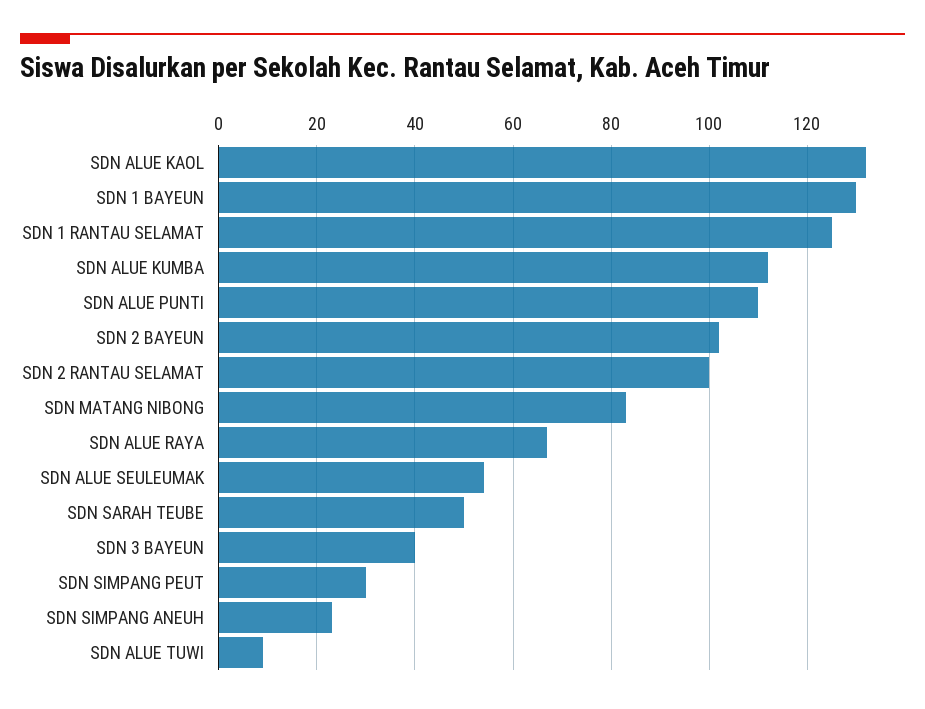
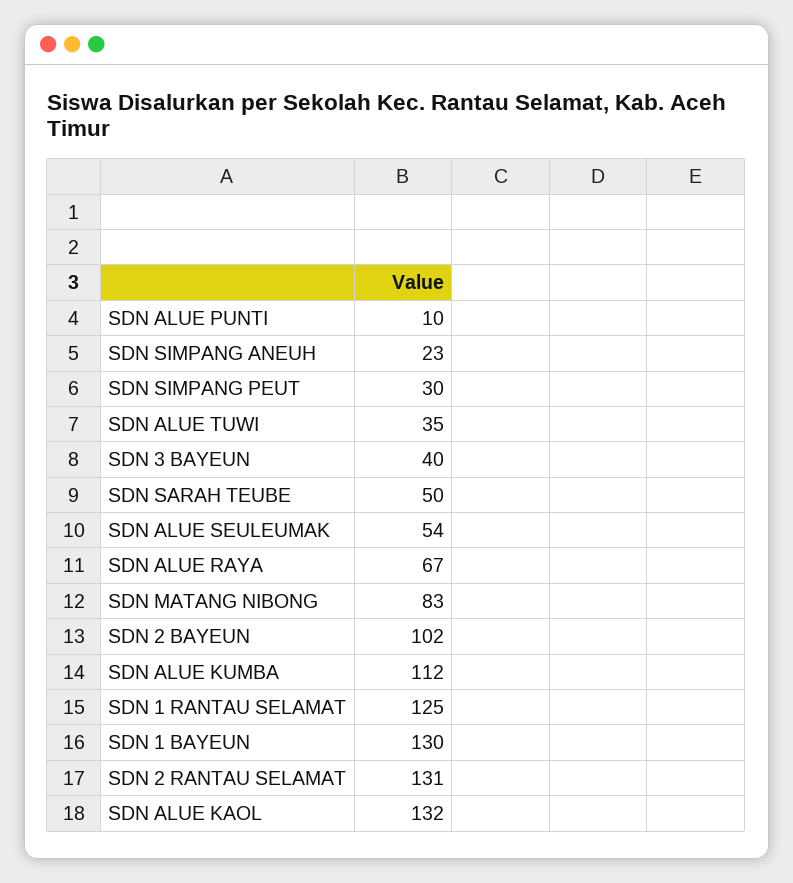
SDN ALUE PUNTI: 110 -> 10
SDN 2 RANTAU SELAMAT: 100 -> 131
SDN ALUE TUWI: 10 -> 35

